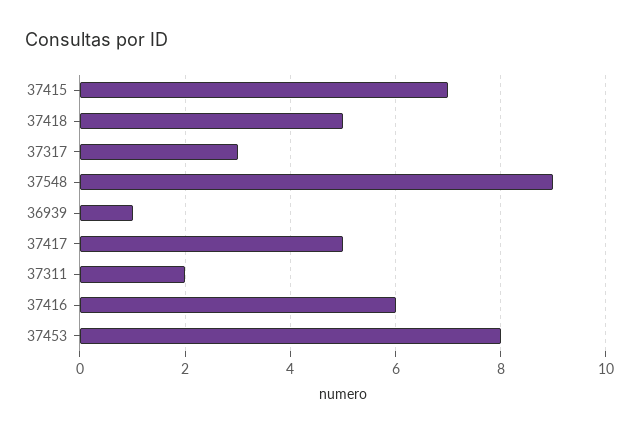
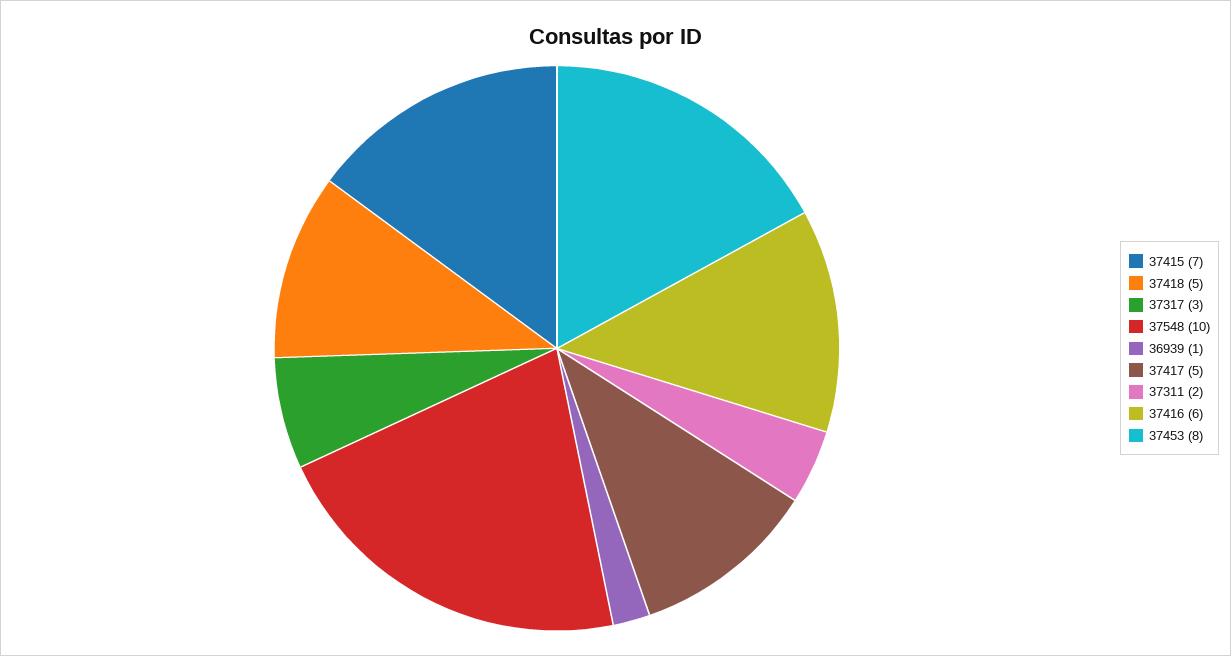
37548: 9 -> 10

